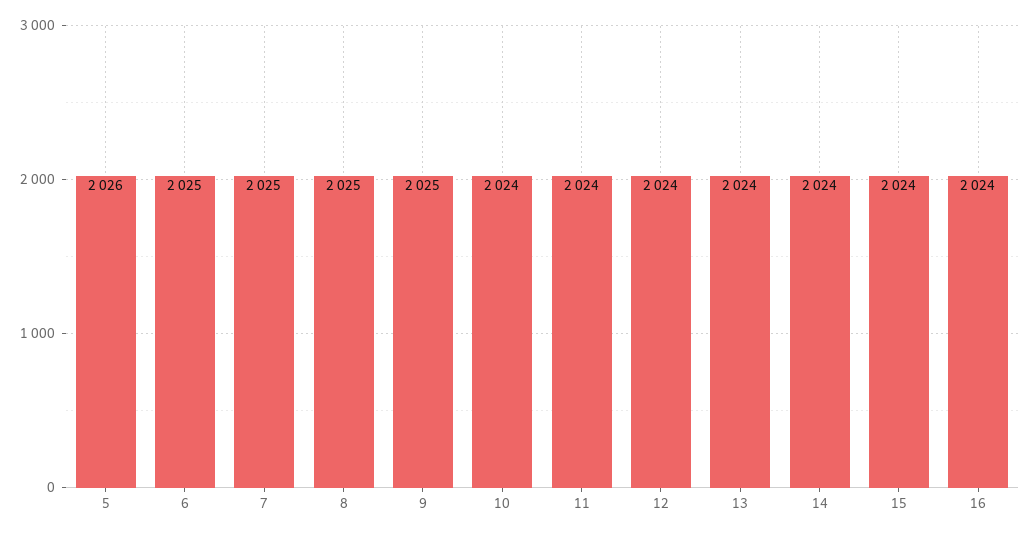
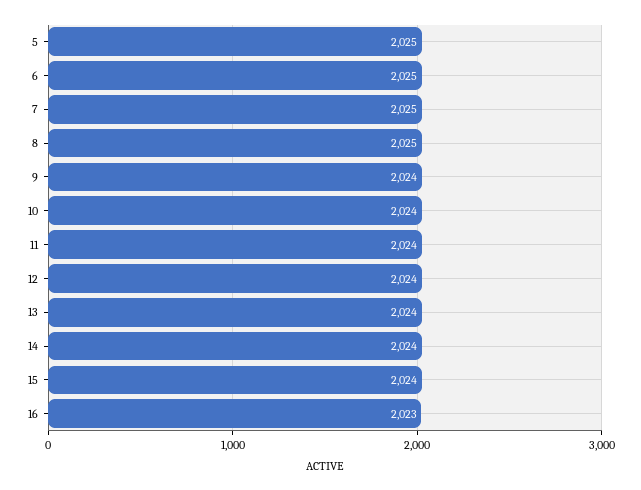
5: 2026 -> 2025
9: 2025 -> 2024
16: 2024 -> 2023

